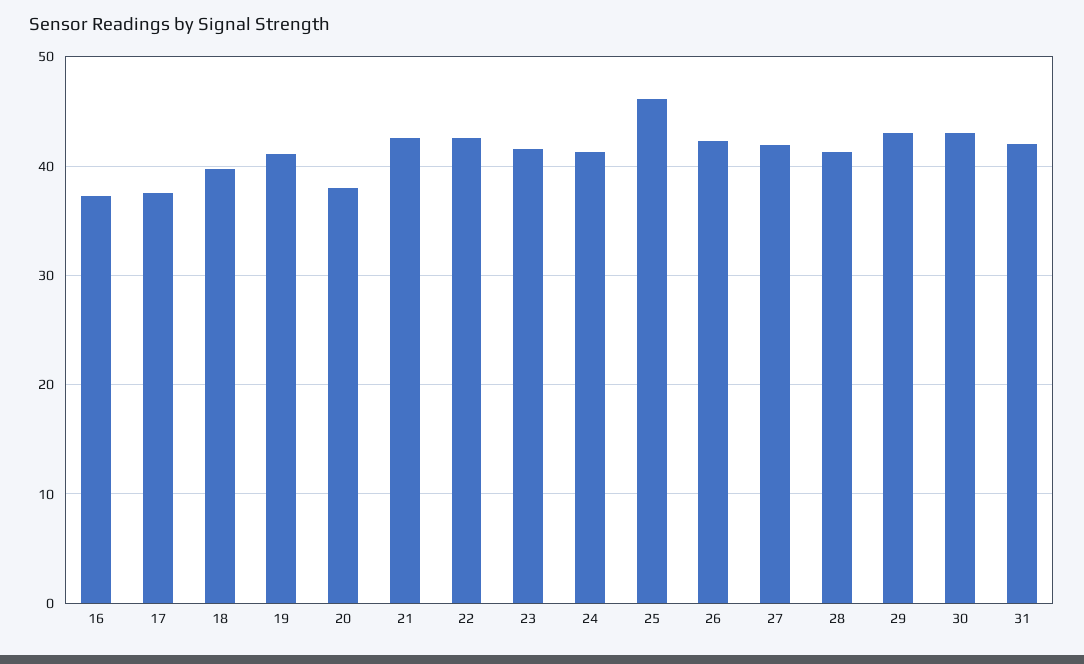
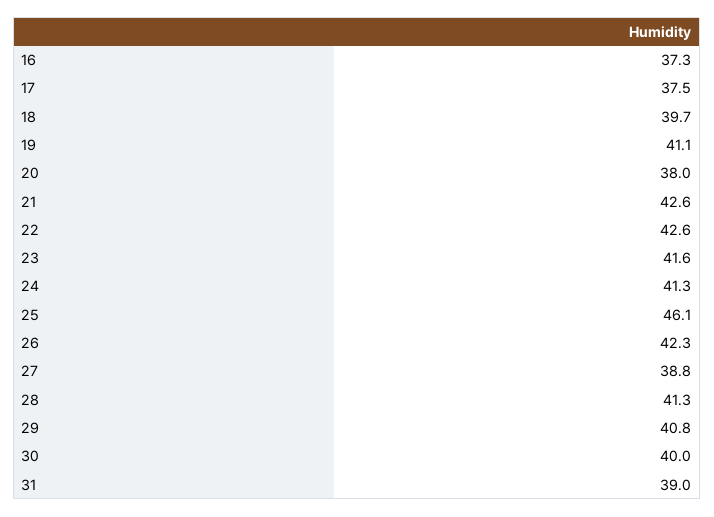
27: 42 -> 38.8
29: 43 -> 40.8
30: 43 -> 40
31: 42 -> 39

